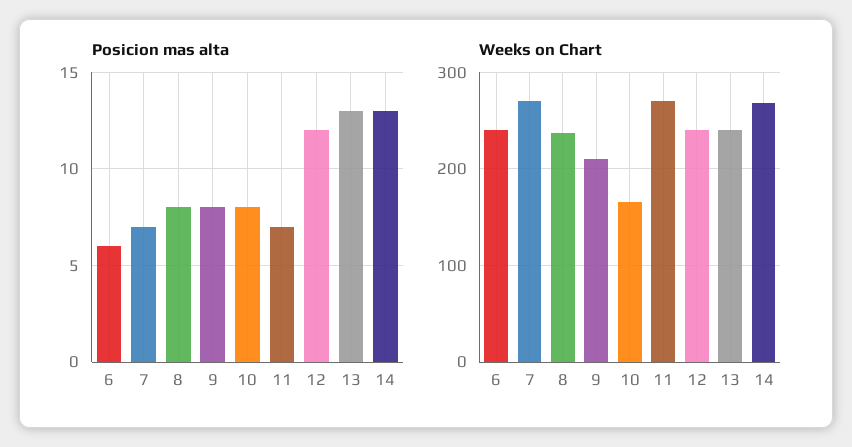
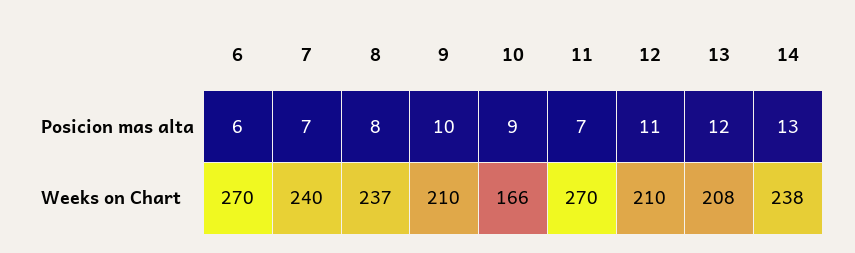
Posicion mas alta, 9: 8 -> 10
Posicion mas alta, 10: 8 -> 9
Posicion mas alta, 12: 12 -> 11
Posicion mas alta, 13: 13 -> 12
Weeks on Chart, 6: 240 -> 270
Weeks on Chart, 7: 270 -> 240
Weeks on Chart, 12: 240 -> 210
Weeks on Chart, 13: 240 -> 208
Weeks on Chart, 14: 270 -> 238

